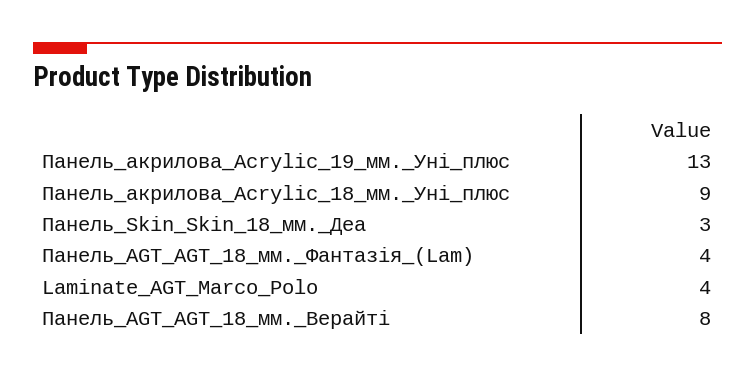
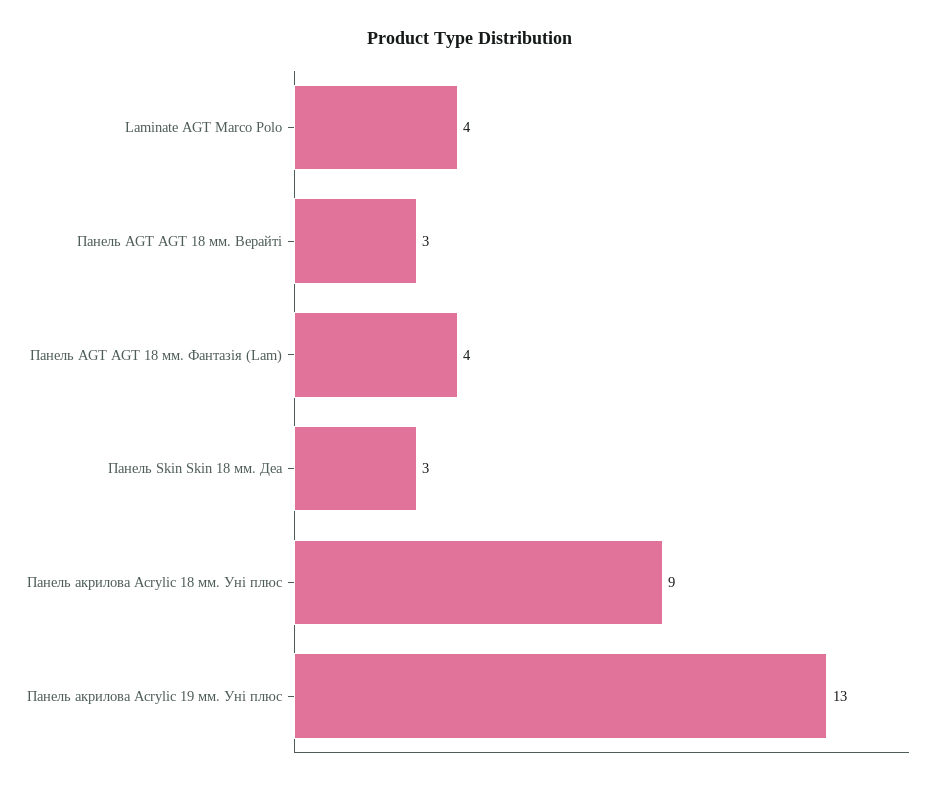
Панель_AGT_AGT_18_мм._Верайті: 8 -> 3

